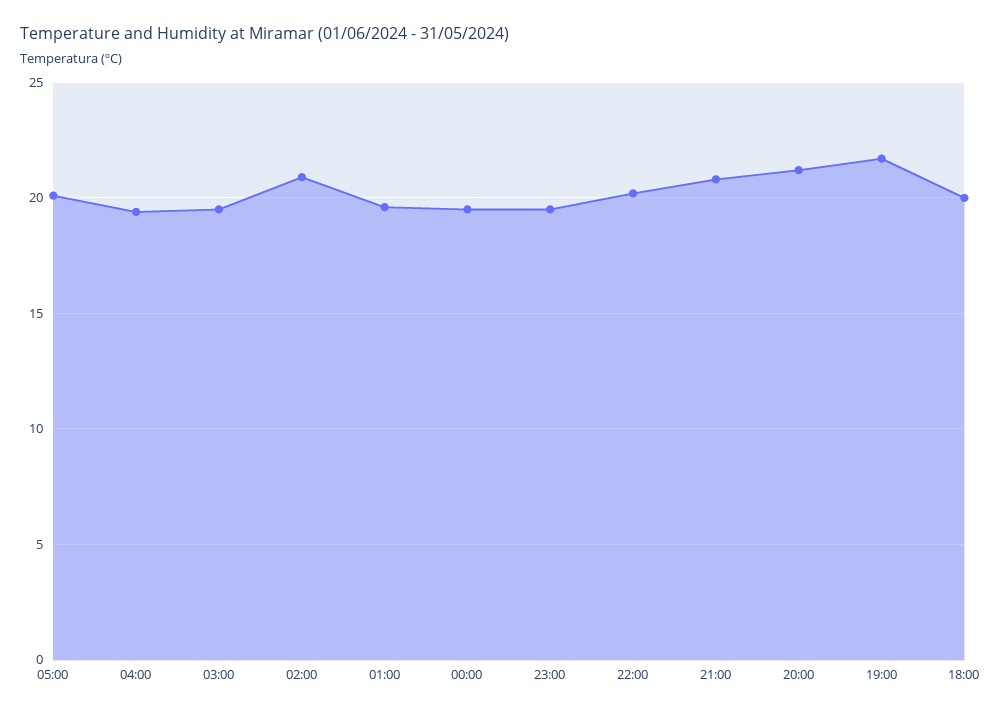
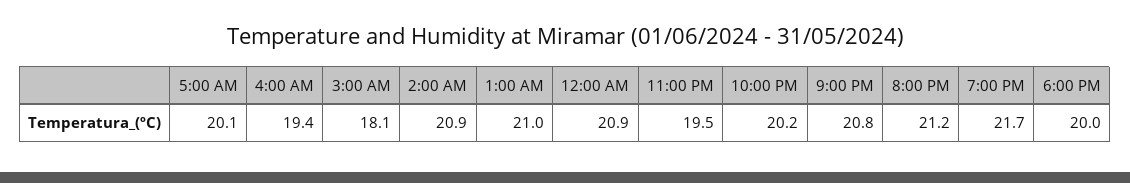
03:00: 19.5 -> 18.1
01:00: 19.5 -> 21
00:00: 19.5 -> 20.9

